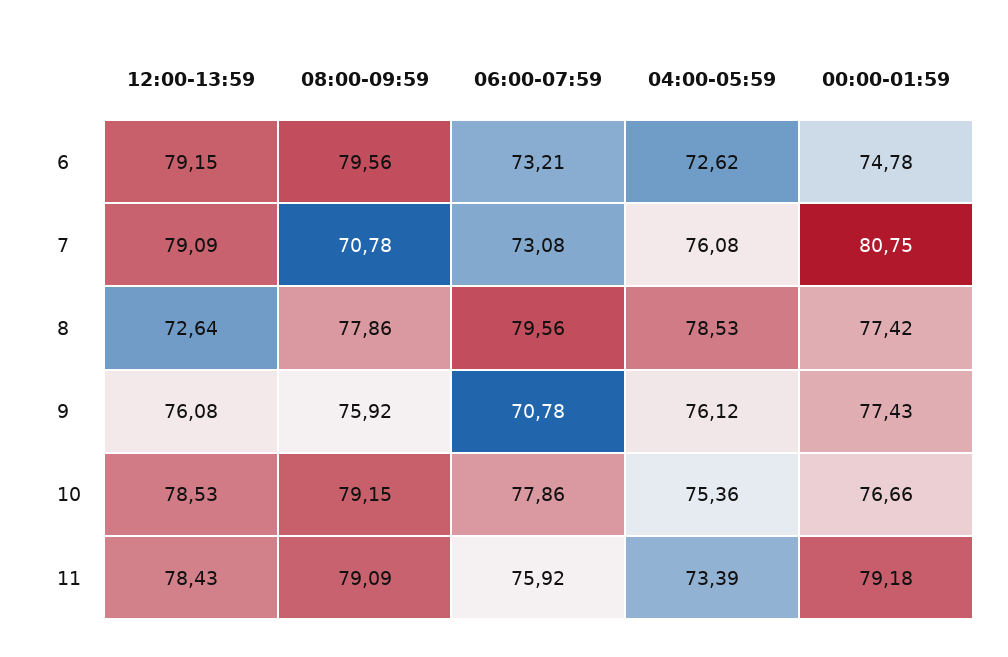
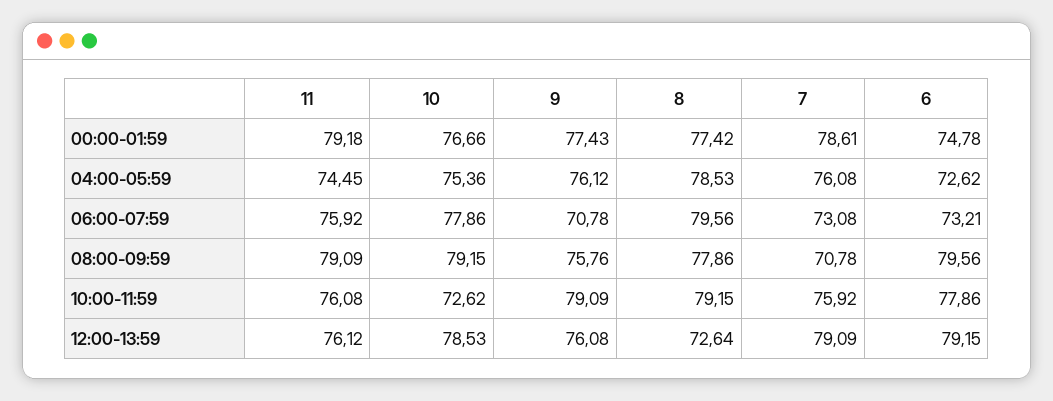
00:00-01:59, 7: 80.75 -> 78.61
08:00-09:59, 9: 75.92 -> 75.76
12:00-13:59, 11: 78.43 -> 76.12
04:00-05:59, 11: 73.39 -> 74.45
10:00-11:59, 11: none -> 76.08
10:00-11:59, 10: none -> 72.62
10:00-11:59, 9: none -> 79.09
10:00-11:59, 8: none -> 79.15
10:00-11:59, 7: none -> 75.92
10:00-11:59, 6: none -> 77.86

